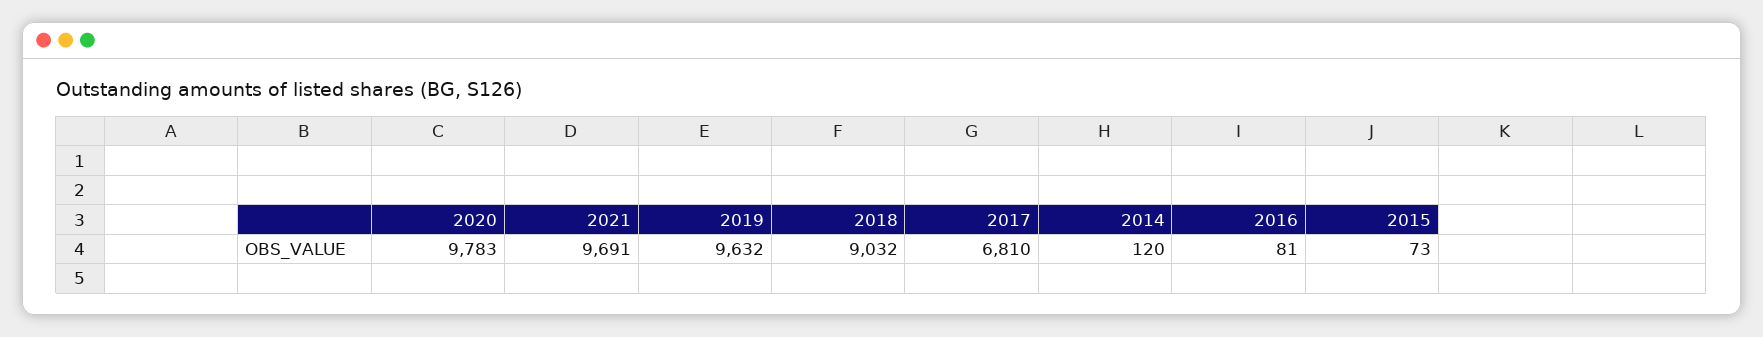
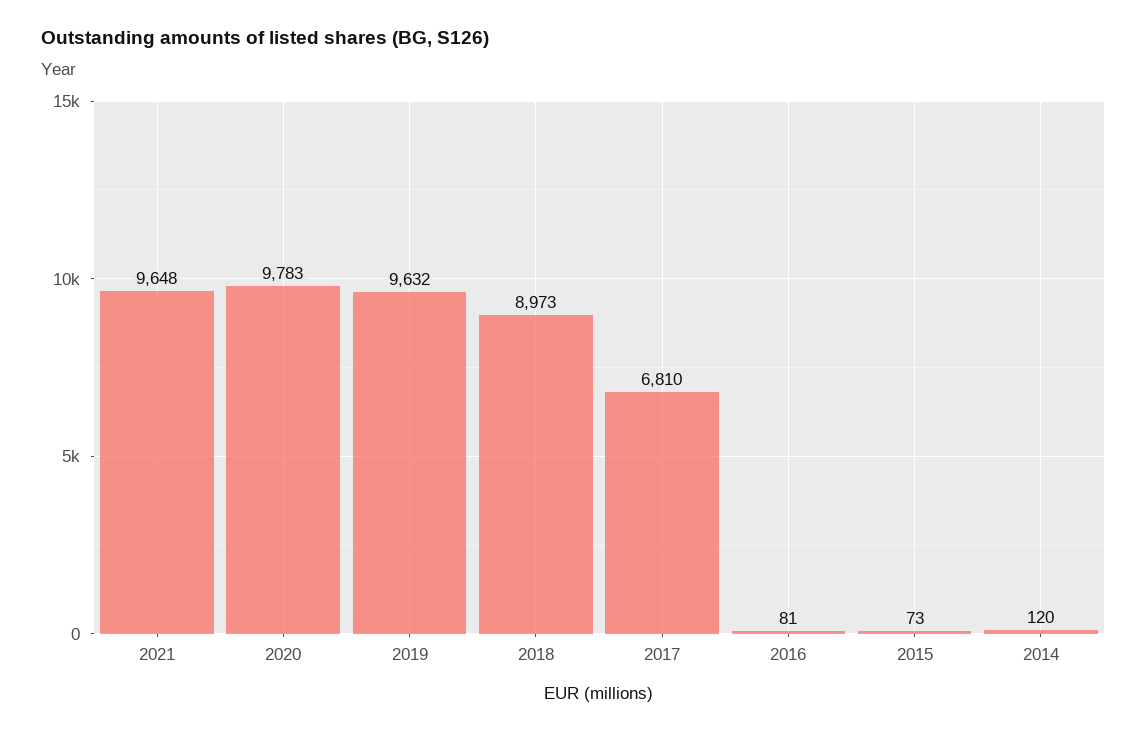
2021: 9691 -> 9648
2018: 9032 -> 8973

